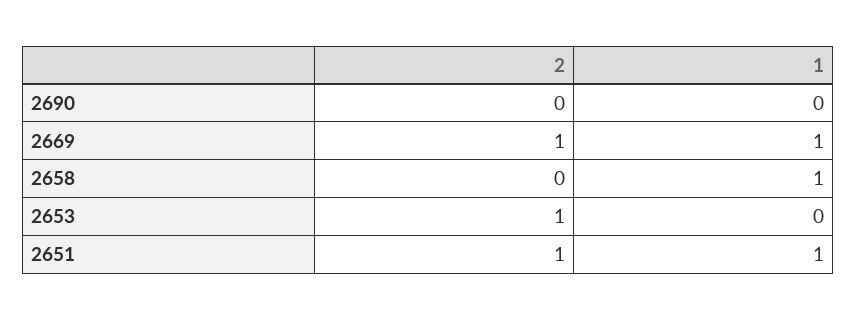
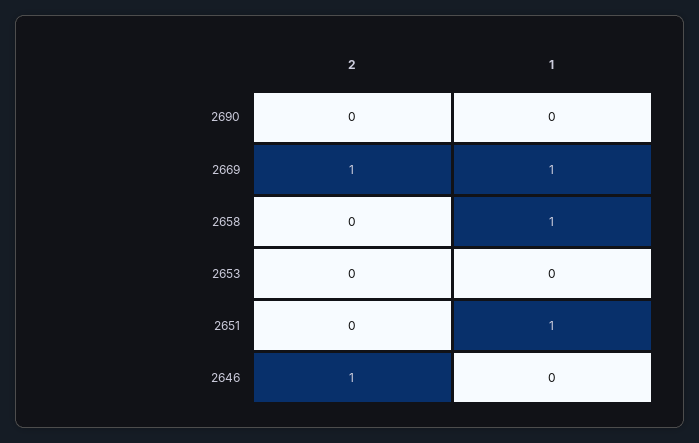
2, 2653: 1 -> 0
2, 2651: 1 -> 0
2, 2646: none -> 1
1, 2646: none -> 0

